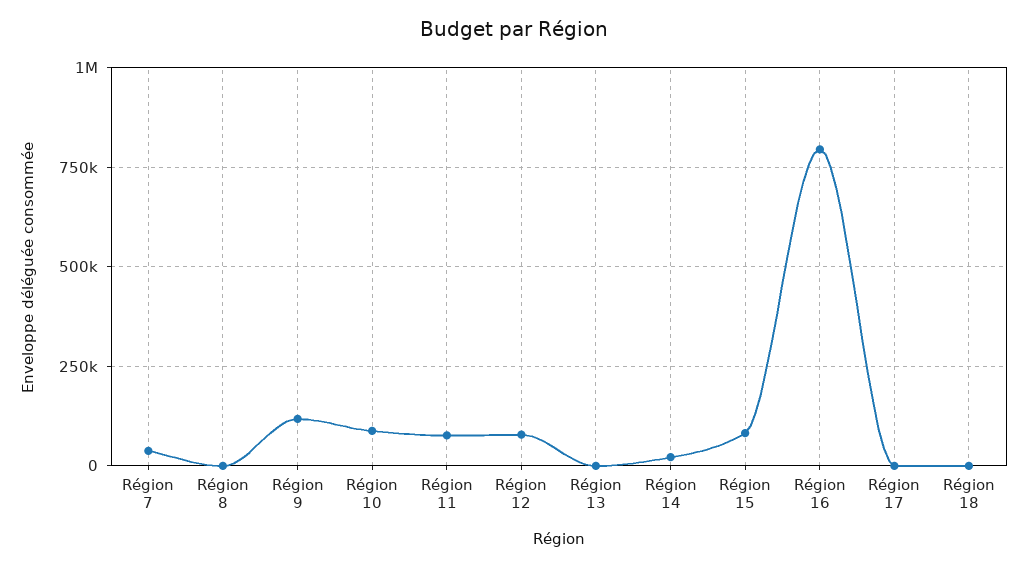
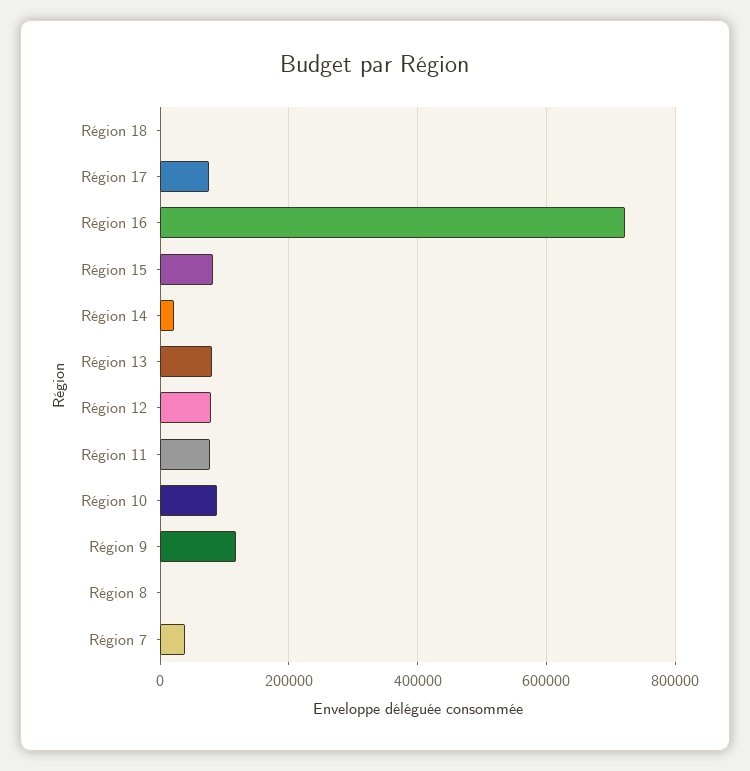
Région 13: 0 -> 80000
Région 16: 800000 -> 720000
Région 17: 0 -> 80000

